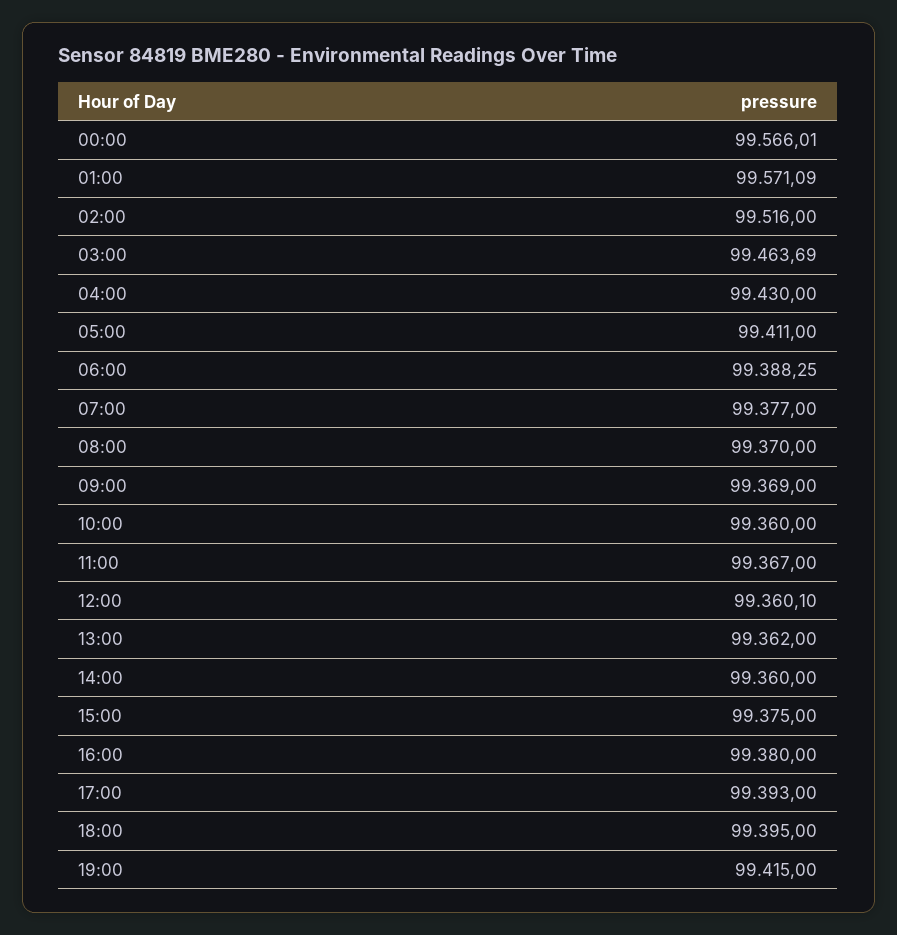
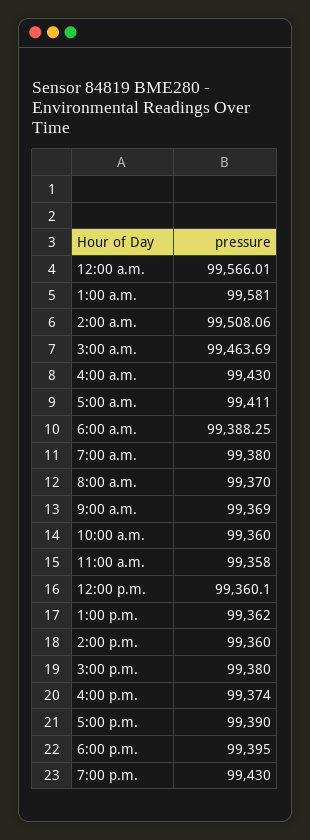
01:00: 99571.09 -> 99581
02:00: 99516 -> 99508.06
07:00: 99377 -> 99380
11:00: 99367 -> 99358
15:00: 99375 -> 99380
16:00: 99380 -> 99374
17:00: 99393 -> 99390
19:00: 99415 -> 99430

